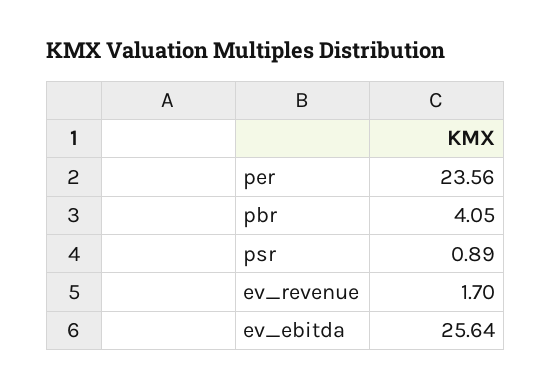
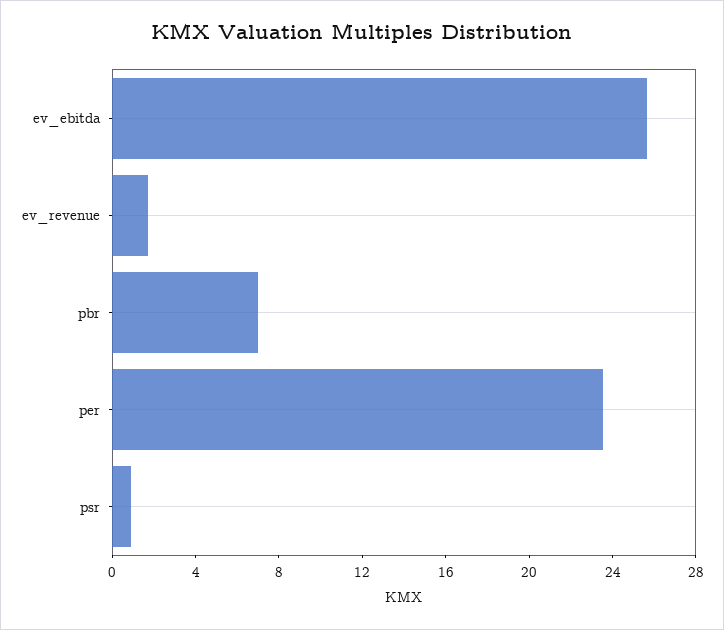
pbr: 4.05 -> 7

